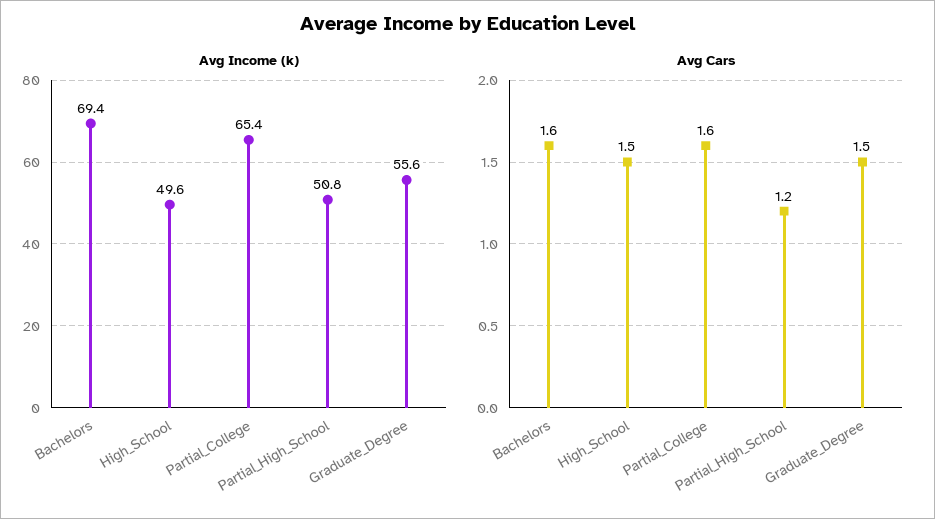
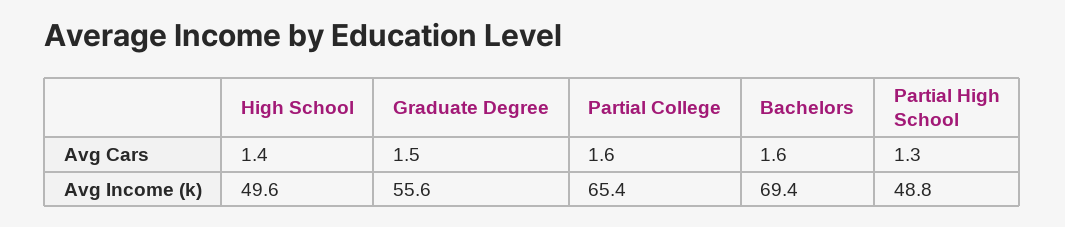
Avg Income (k), Partial_High_School: 50.8 -> 48.8
Avg Cars, High_School: 1.5 -> 1.4
Avg Cars, Partial_High_School: 1.2 -> 1.3

